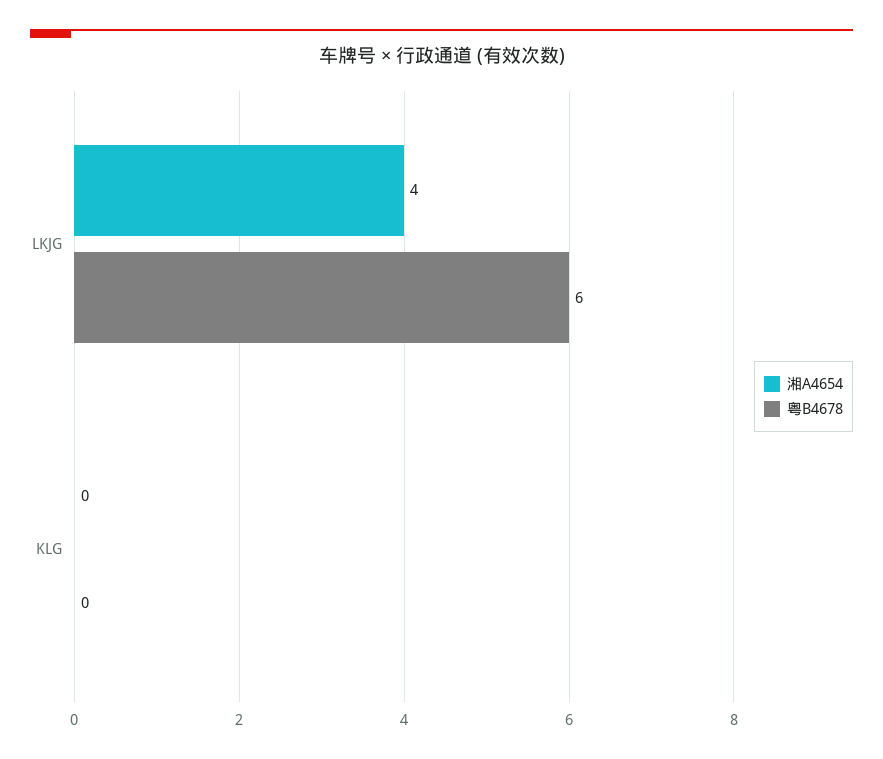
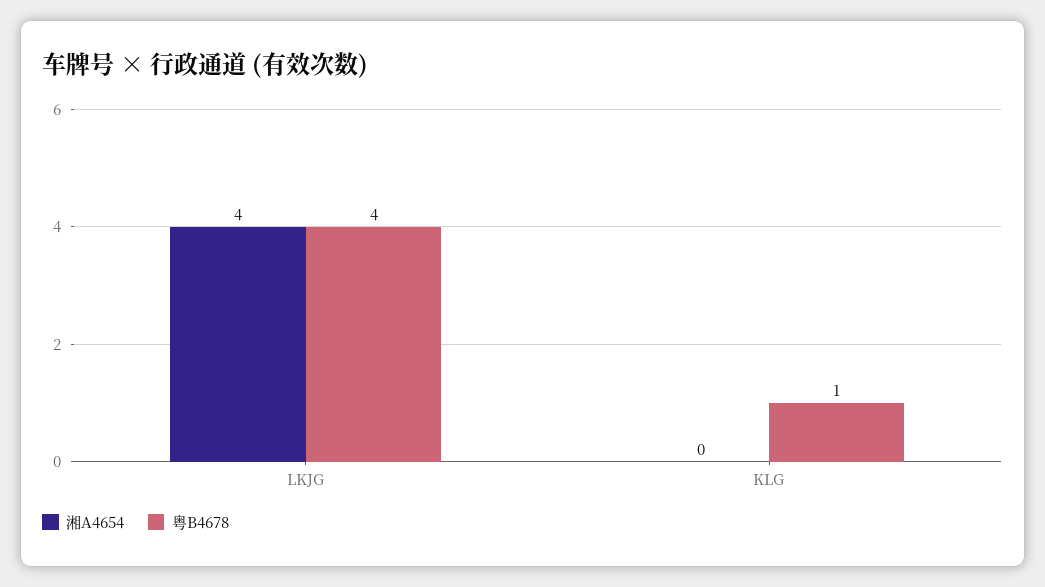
粤B4678, LKJG: 6 -> 4
粤B4678, KLG: 0 -> 1

